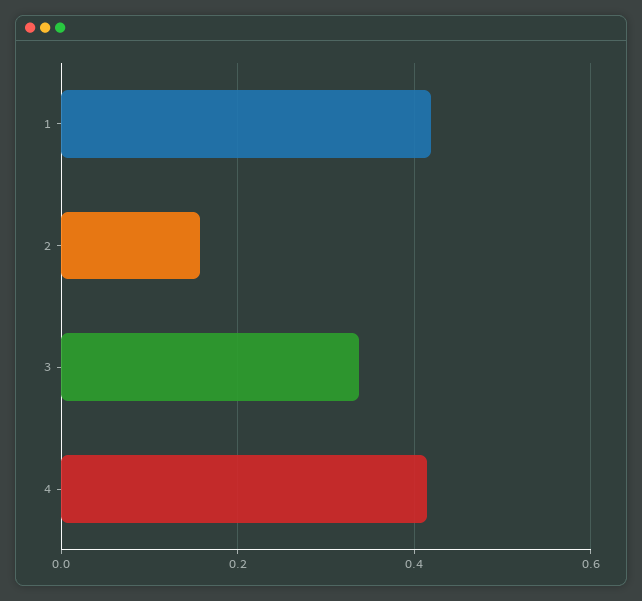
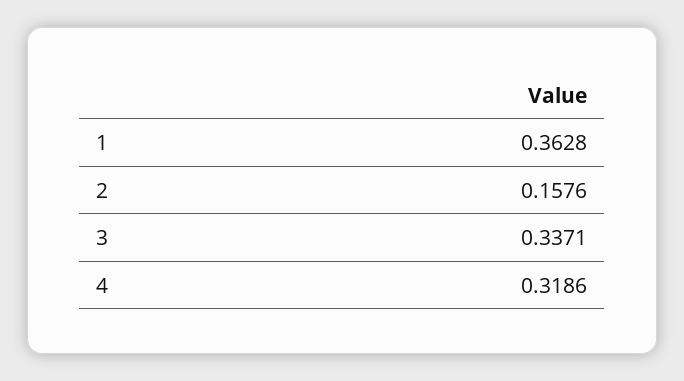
1: 0.42 -> 0.3628
4: 0.42 -> 0.3186

